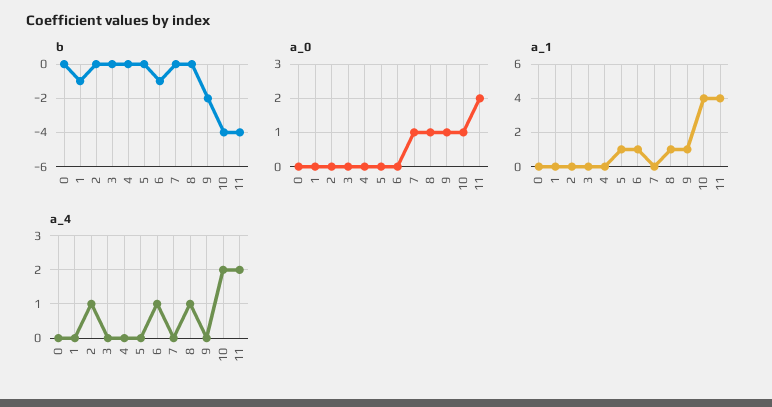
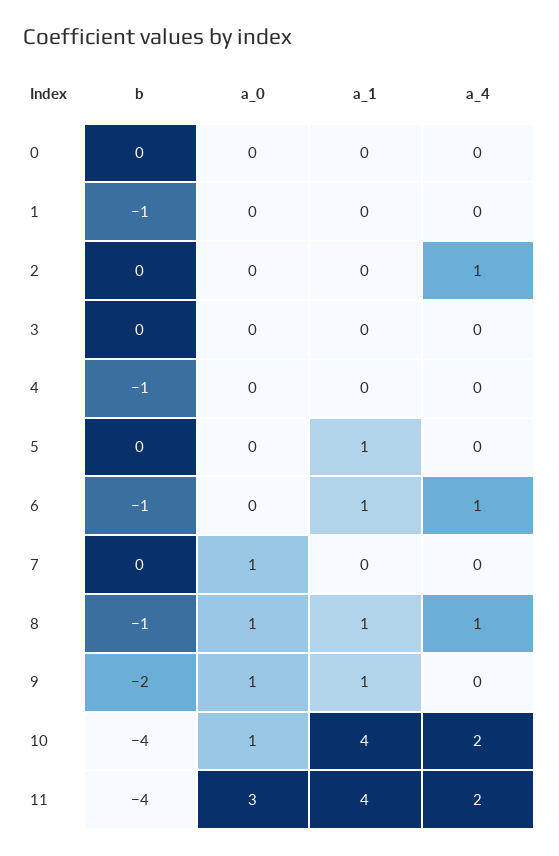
b, 4: 0 -> -1
b, 8: 0 -> -1
a_0, 11: 2 -> 3

